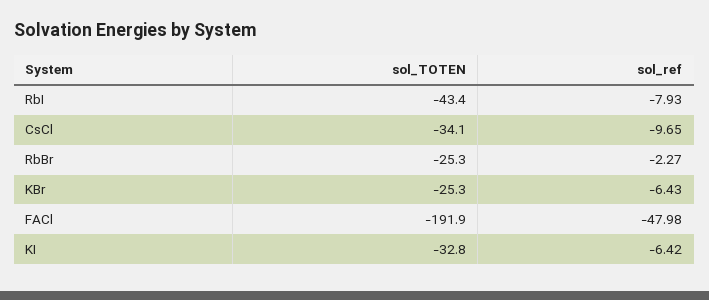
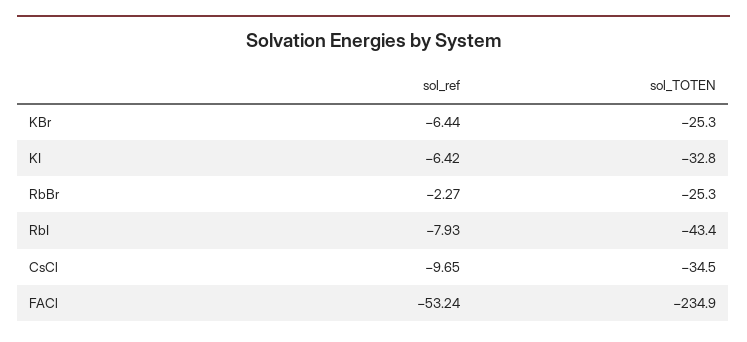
sol_TOTEN, CsCl: -34.1 -> -34.5
sol_ref, KBr: -6.43 -> -6.44
sol_TOTEN, FACl: -191.9 -> -234.9
sol_ref, FACl: -47.98 -> -53.24

